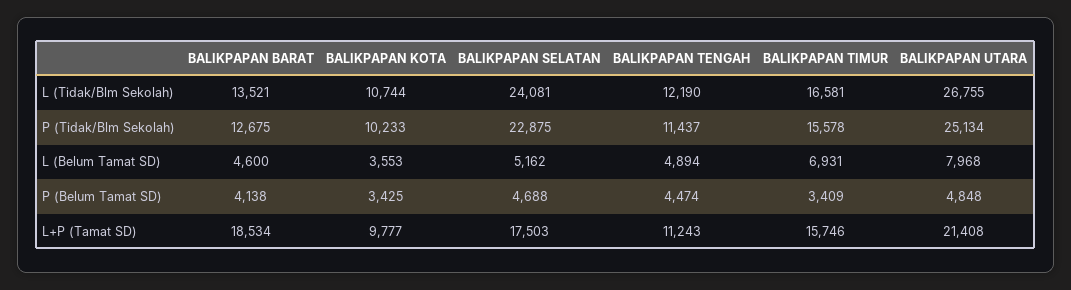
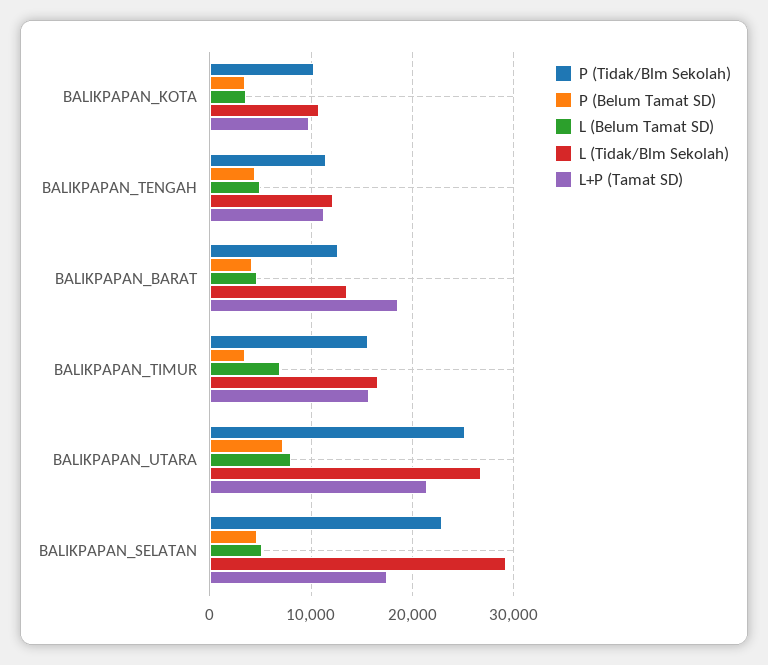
L (Tidak/Blm Sekolah), BALIKPAPAN SELATAN: 24081 -> 29000
P (Belum Tamat SD), BALIKPAPAN UTARA: 4848 -> 7000

